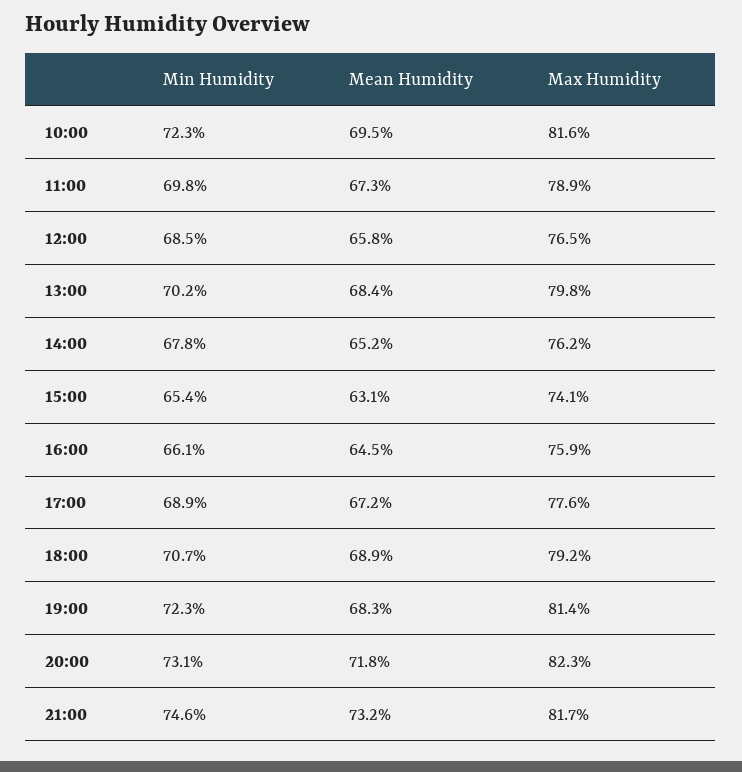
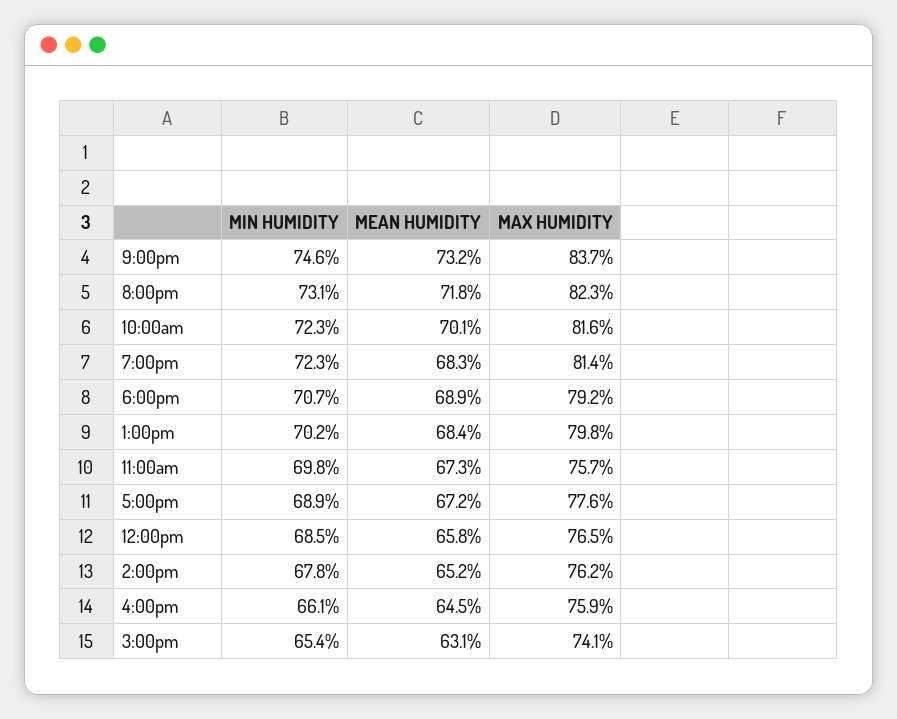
Mean Humidity, 10:00: 69.5 -> 70.1
Max Humidity, 11:00: 78.9 -> 75.7
Max Humidity, 21:00: 81.7 -> 83.7

